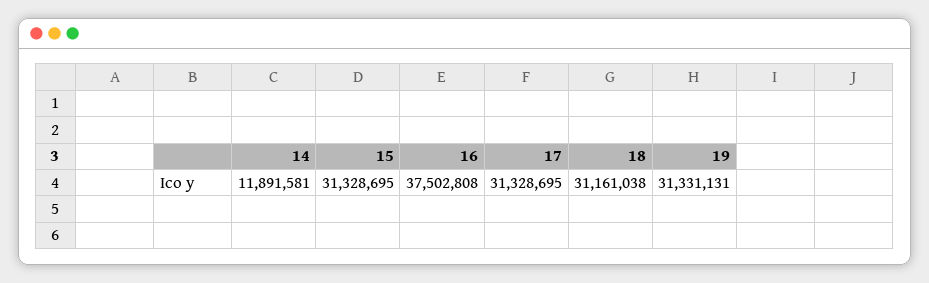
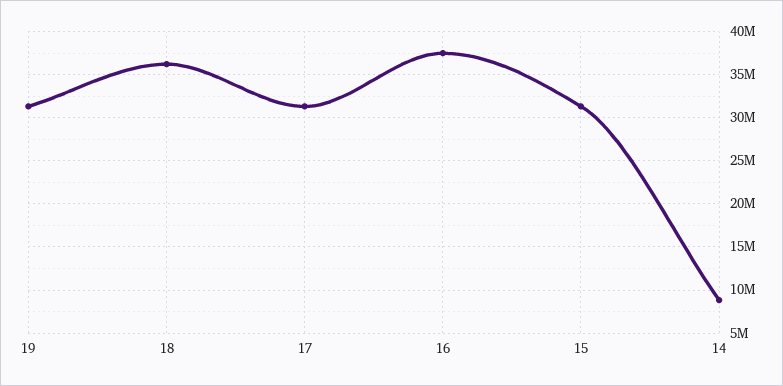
14: 11891581 -> 9000000
18: 31161038 -> 36000000

